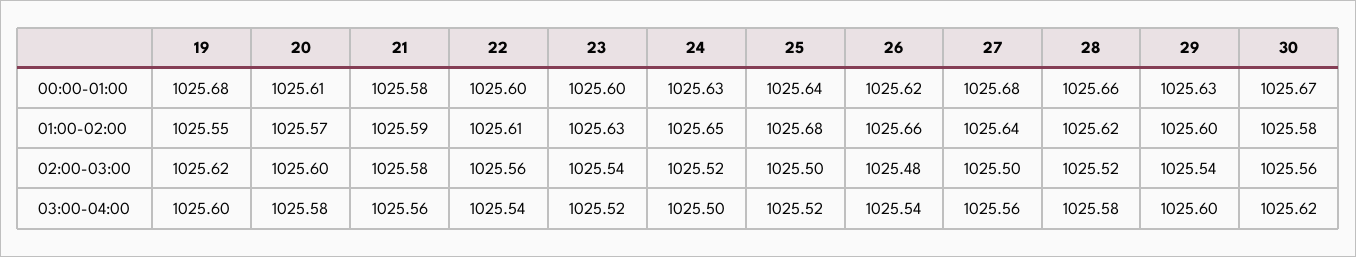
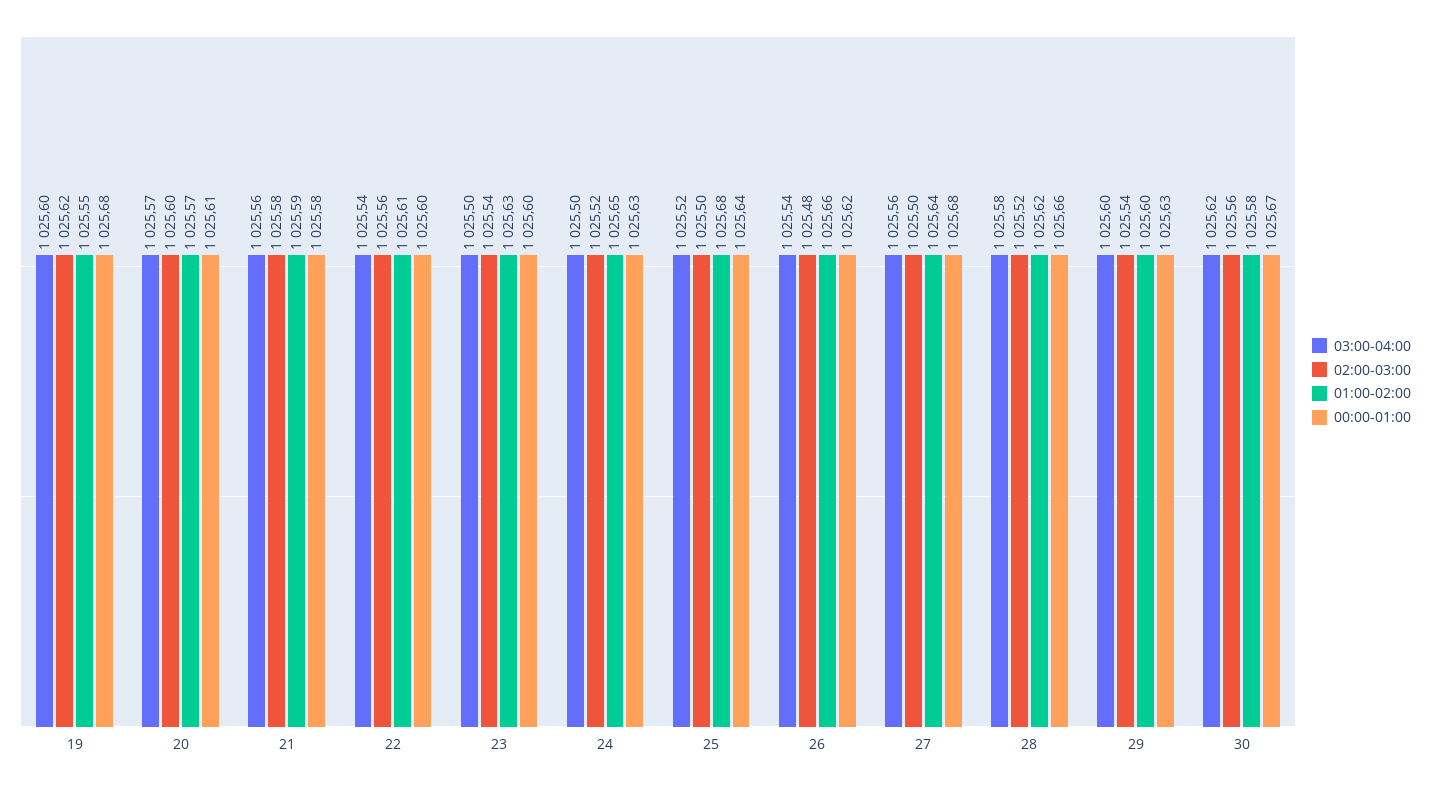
03:00-04:00, 20: 1025.58 -> 1025.57
03:00-04:00, 23: 1025.52 -> 1025.5

